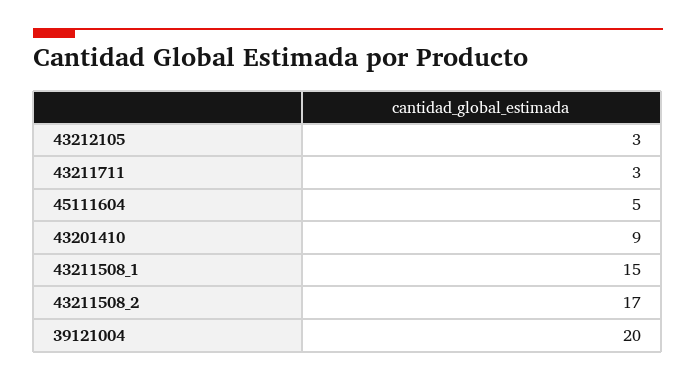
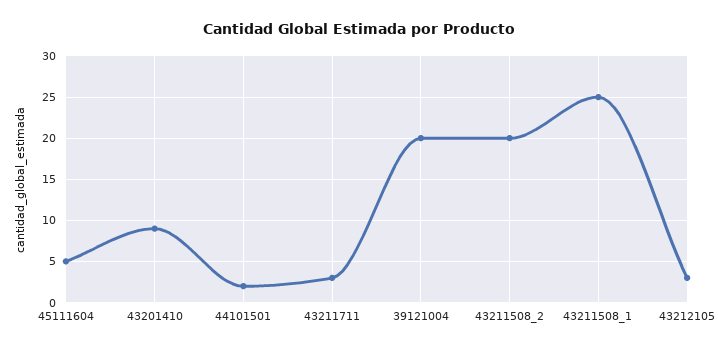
43211508_1: 15 -> 25
43211508_2: 17 -> 20
44101501: none -> 2

